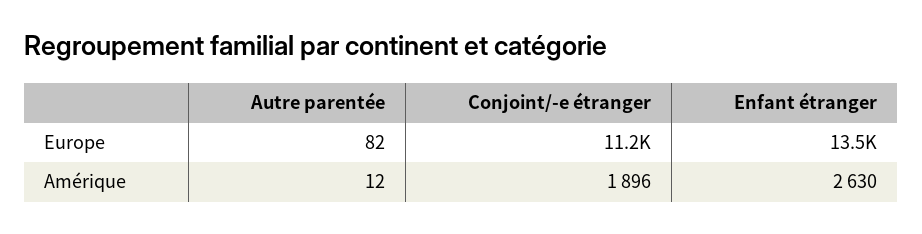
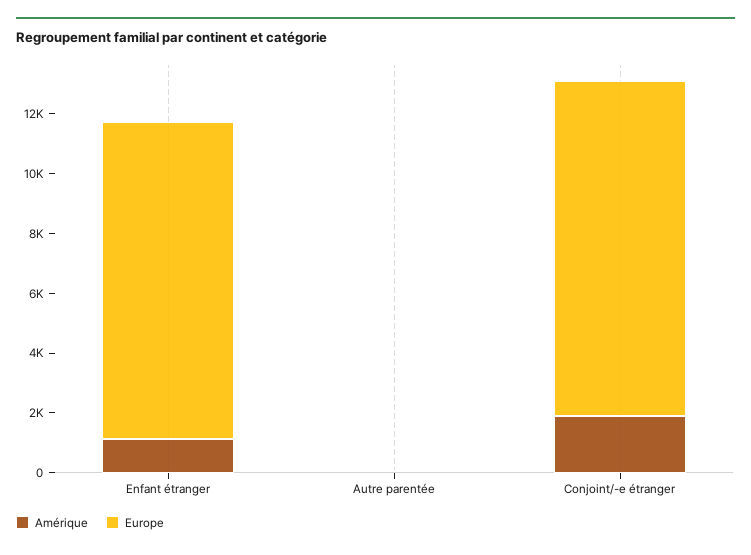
Europe, Enfant étranger: 13500 -> 10500
Amérique, Enfant étranger: 2630 -> 1000

